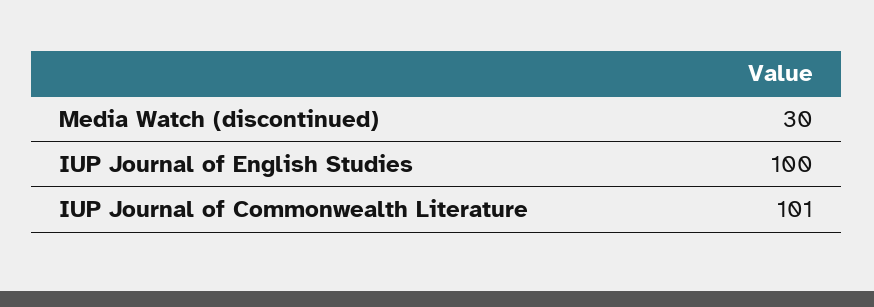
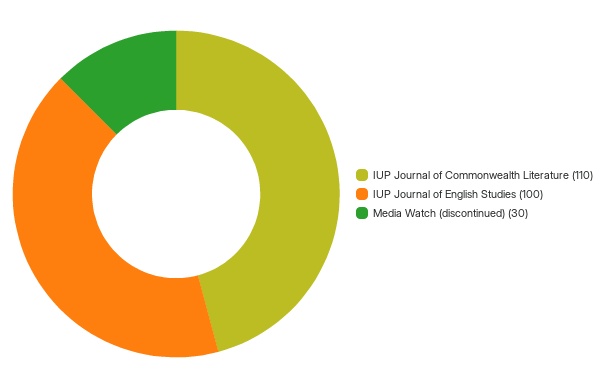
IUP Journal of Commonwealth Literature: 101 -> 110

